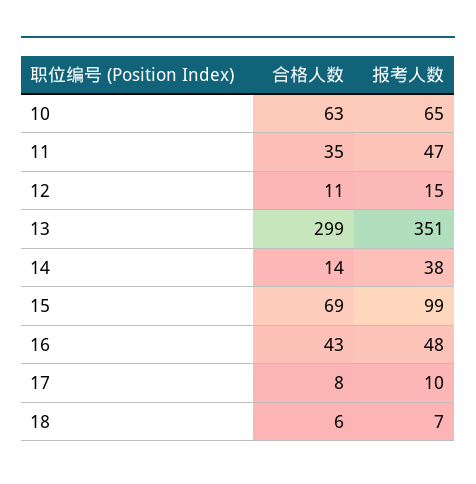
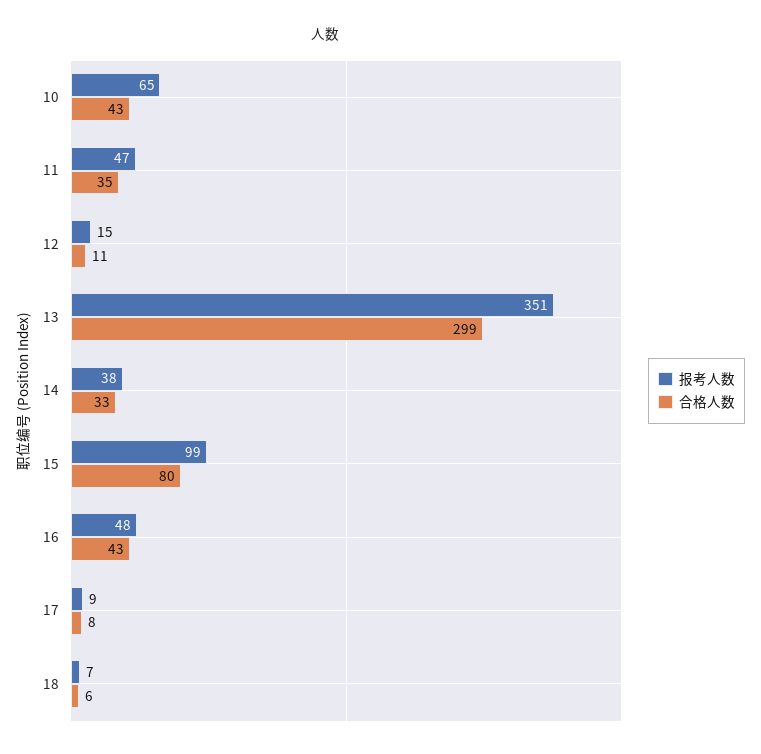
合格人数, 10: 63 -> 43
合格人数, 14: 14 -> 33
合格人数, 15: 69 -> 80
报考人数, 17: 10 -> 9

